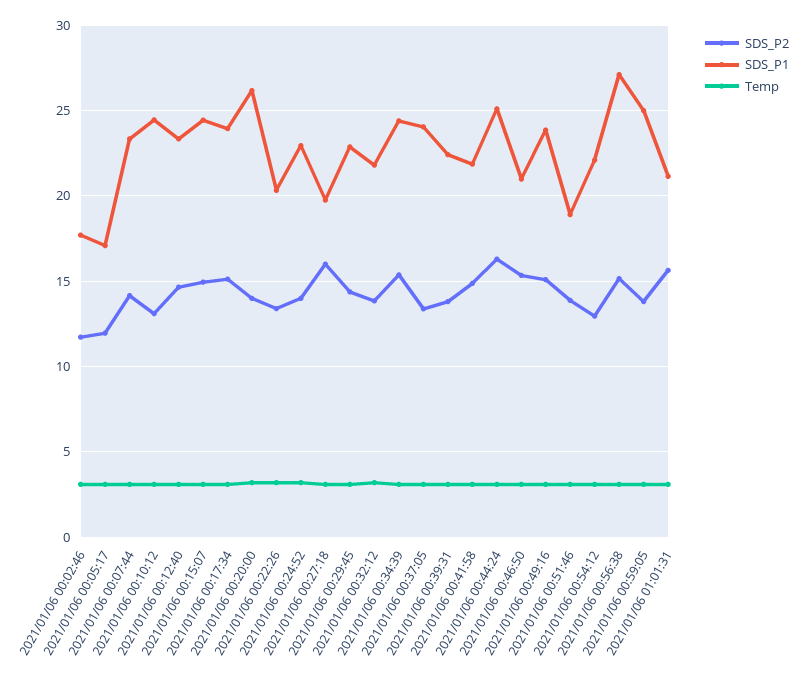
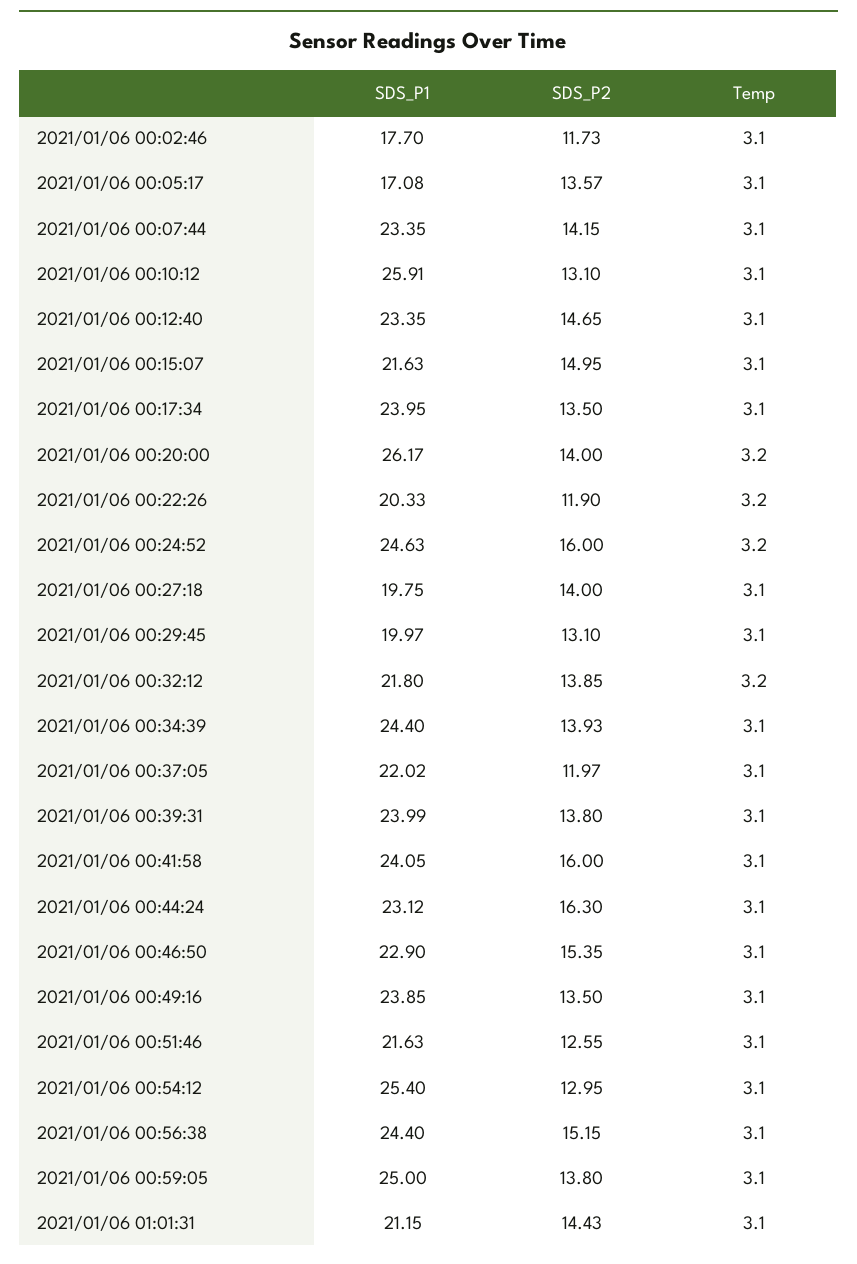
SDS_P2, 2021/01/06 00:05:17: 12 -> 13.57
SDS_P1, 2021/01/06 00:10:12: 24.5 -> 25.91
SDS_P1, 2021/01/06 00:15:07: 24.5 -> 21.63
SDS_P2, 2021/01/06 00:17:34: 15 -> 13.5
SDS_P2, 2021/01/06 00:22:26: 13.5 -> 11.9
SDS_P2, 2021/01/06 00:24:52: 14 -> 16
SDS_P1, 2021/01/06 00:24:52: 23 -> 24.63
SDS_P2, 2021/01/06 00:27:18: 16 -> 14
SDS_P2, 2021/01/06 00:29:45: 14.5 -> 13.1
SDS_P1, 2021/01/06 00:29:45: 23 -> 19.97
SDS_P2, 2021/01/06 00:34:39: 15.5 -> 13.93
SDS_P2, 2021/01/06 00:37:05: 13.5 -> 11.97
SDS_P1, 2021/01/06 00:37:05: 24 -> 22.02
SDS_P1, 2021/01/06 00:39:31: 22.5 -> 23.99
SDS_P2, 2021/01/06 00:41:58: 15 -> 16
SDS_P1, 2021/01/06 00:41:58: 22 -> 24.05
SDS_P1, 2021/01/06 00:44:24: 25 -> 23.12
SDS_P1, 2021/01/06 00:46:50: 21 -> 22.9
SDS_P2, 2021/01/06 00:49:16: 15 -> 13.5
SDS_P2, 2021/01/06 00:51:46: 14 -> 12.55
SDS_P1, 2021/01/06 00:51:46: 19 -> 21.63
SDS_P1, 2021/01/06 00:54:12: 22 -> 25.4
SDS_P1, 2021/01/06 00:56:38: 27 -> 24.4
SDS_P2, 2021/01/06 01:01:31: 15.5 -> 14.43

